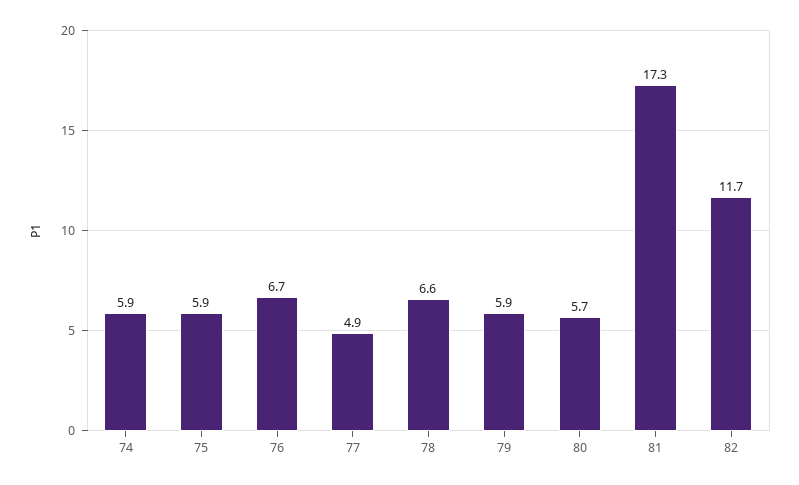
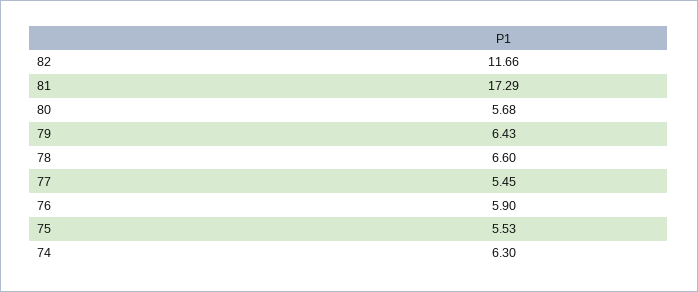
74: 5.9 -> 6.3
75: 5.9 -> 5.53
76: 6.7 -> 5.9
77: 4.9 -> 5.45
79: 5.9 -> 6.43

